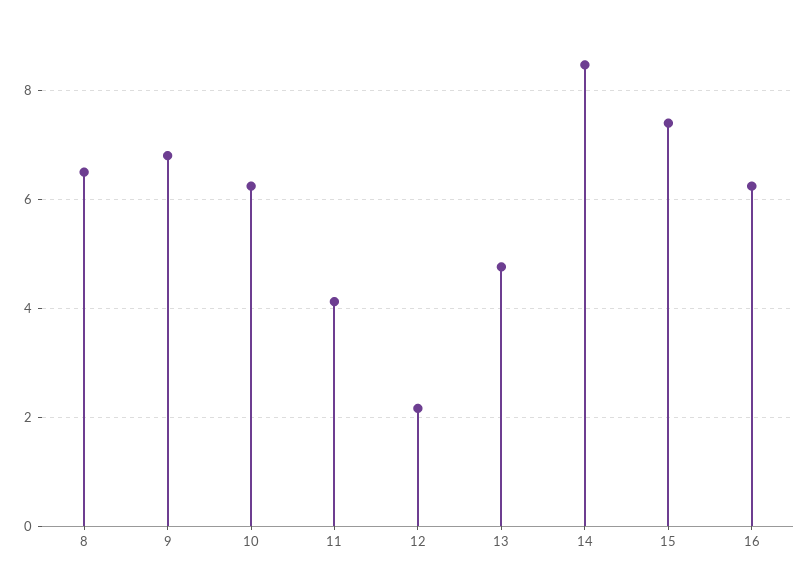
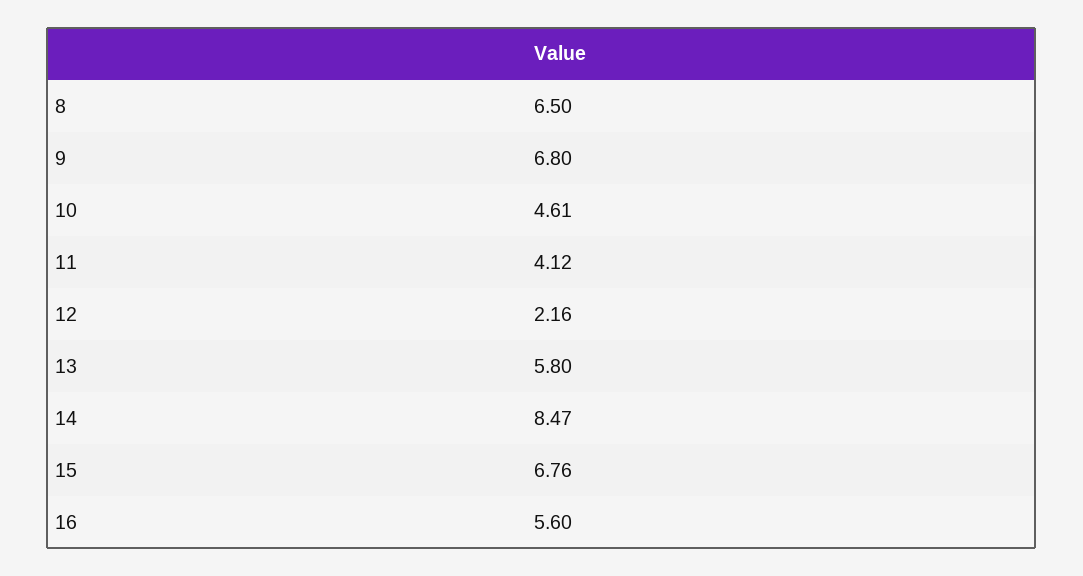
10: 6.2 -> 4.61
13: 4.8 -> 5.8
15: 7.4 -> 6.76
16: 6.2 -> 5.6

